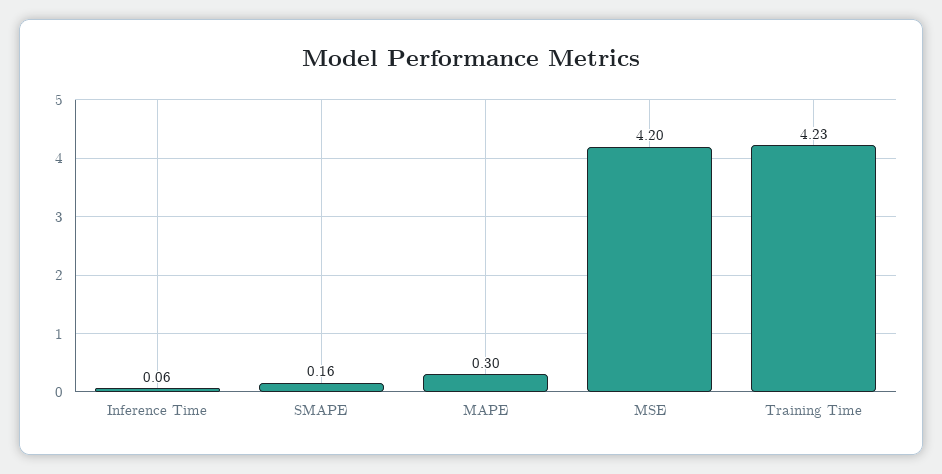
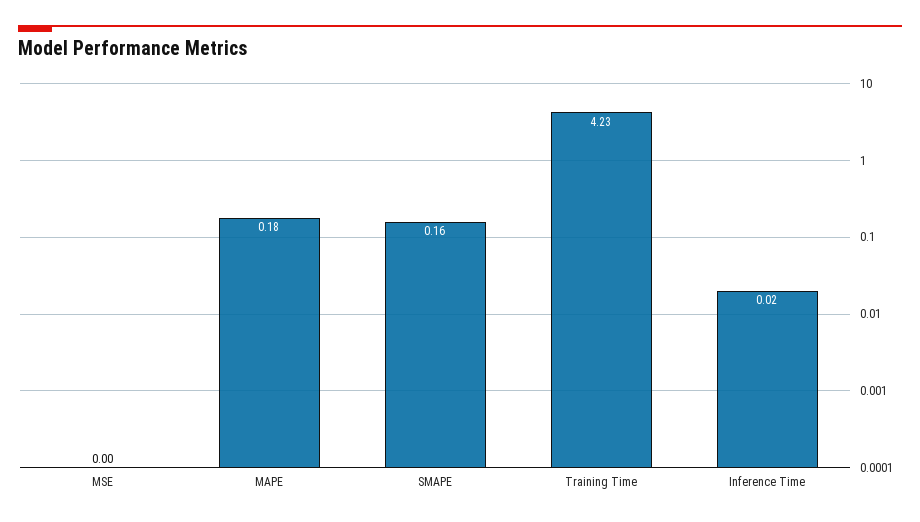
Inference Time: 0.06 -> 0.02
MAPE: 0.3 -> 0.18
MSE: 4.2 -> 0

